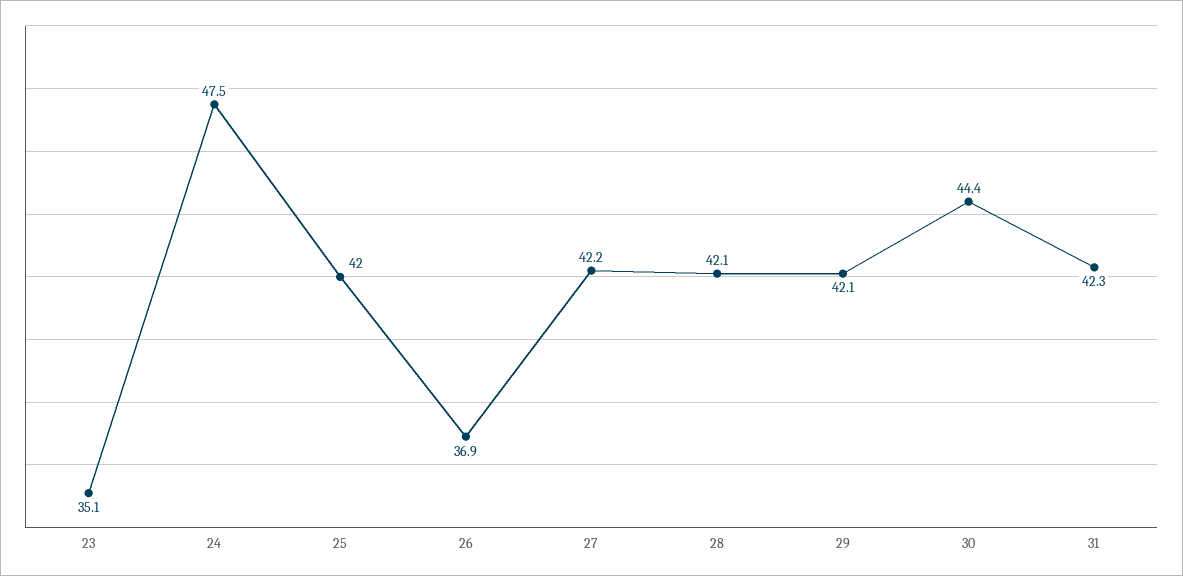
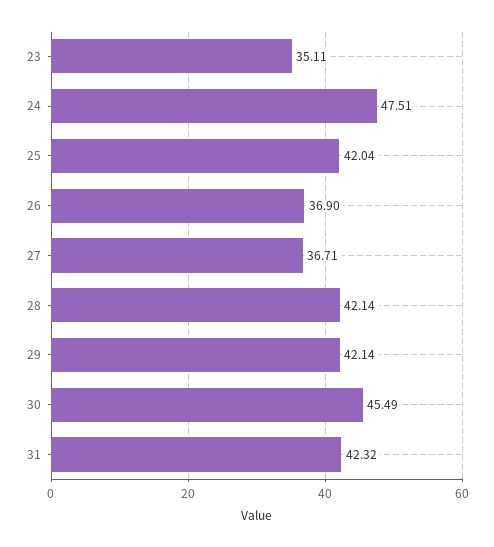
27: 42.2 -> 36.71
30: 44.4 -> 45.49

